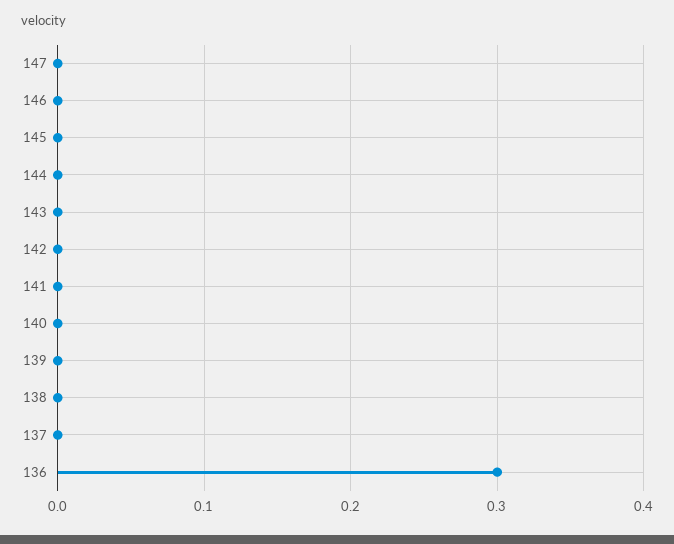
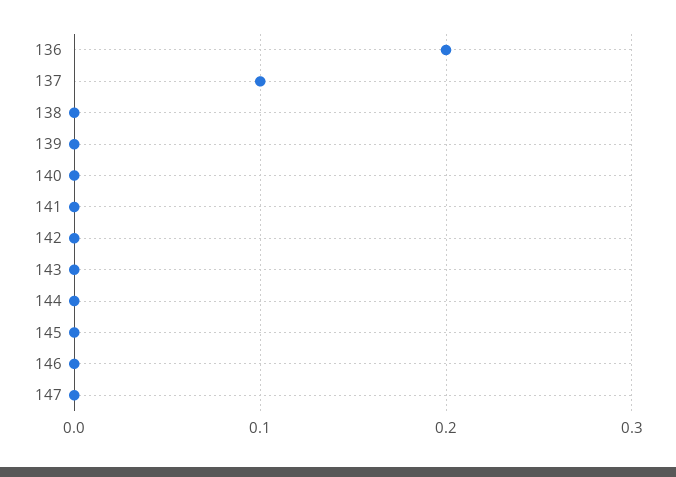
137: 0 -> 0.1
136: 0.3 -> 0.2

